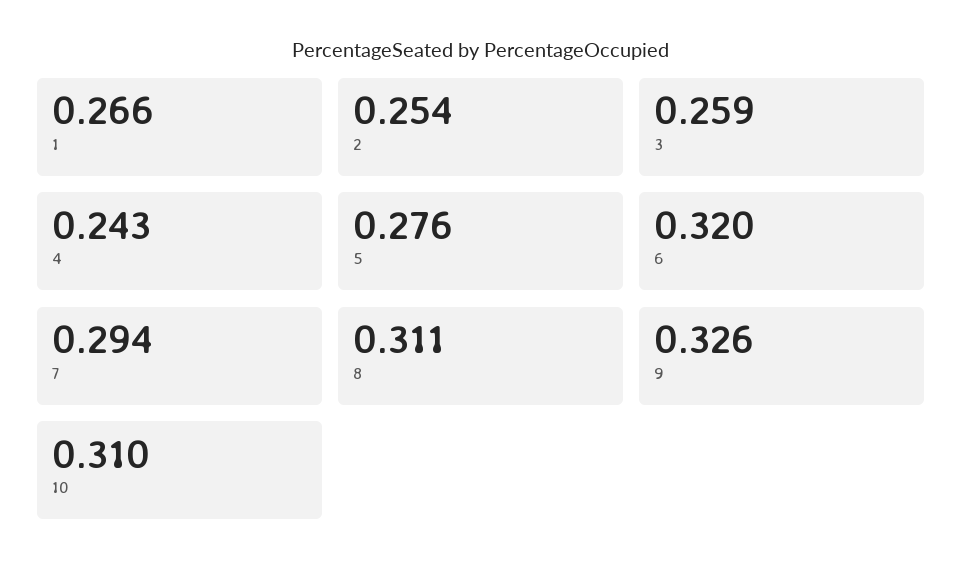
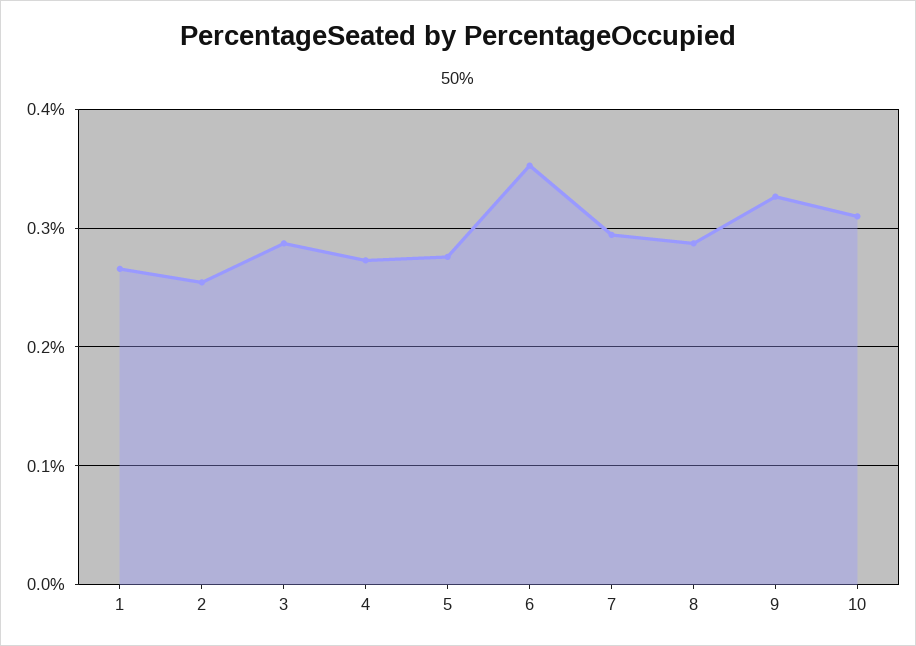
3: 0.259 -> 0.29
4: 0.243 -> 0.27
6: 0.32 -> 0.35
8: 0.311 -> 0.29

